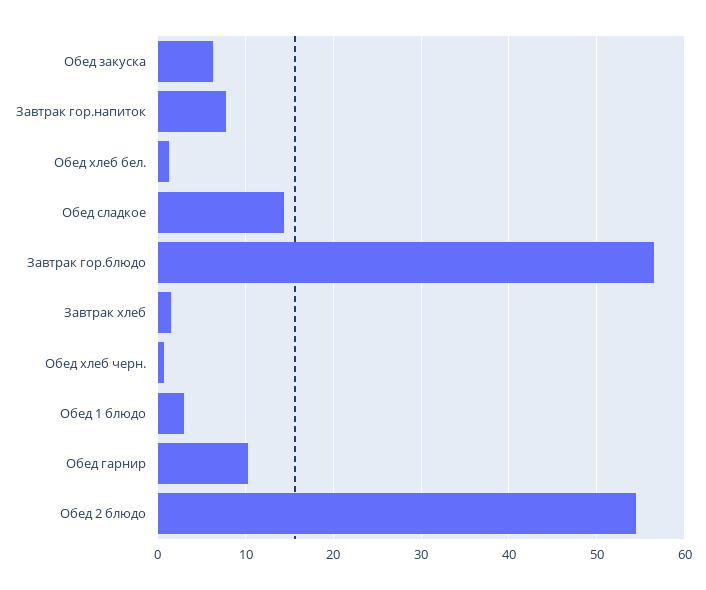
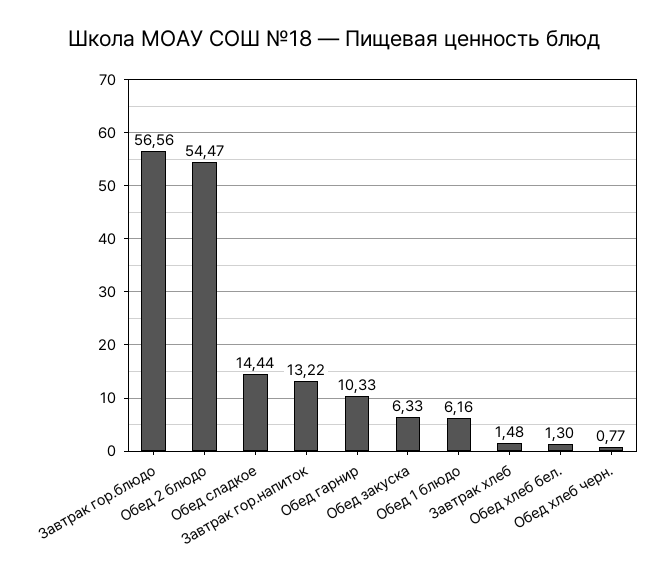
Завтрак гор.напиток: 8 -> 13.22
Обед 1 блюдо: 3 -> 6.16

